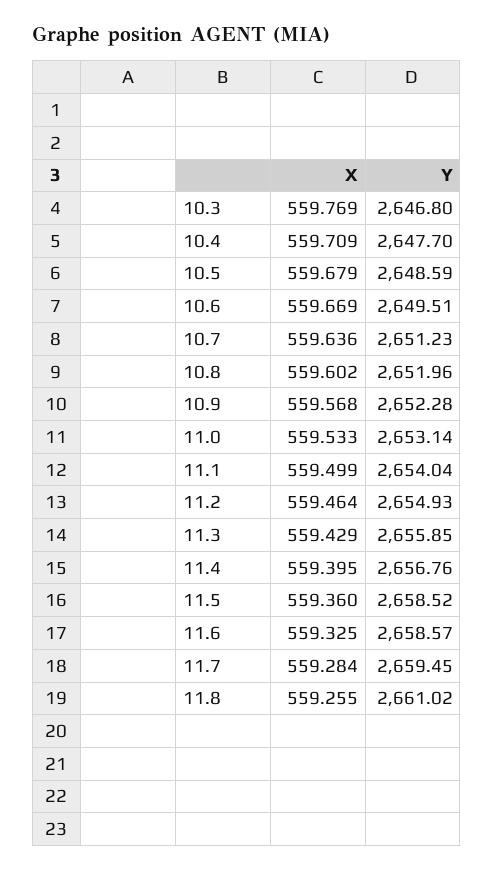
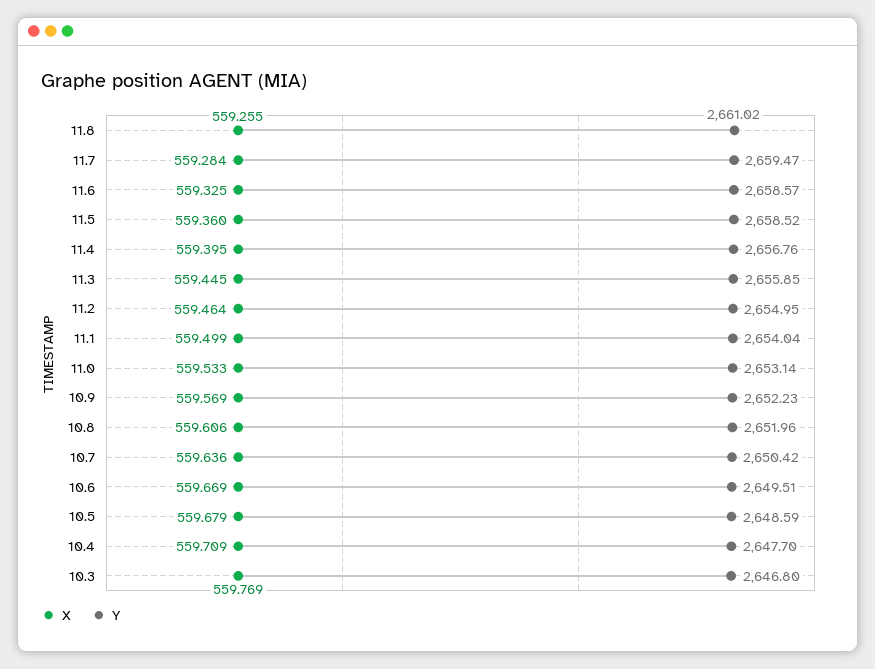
Y, 10.7: 2651.23 -> 2650.42
X, 10.8: 559.602 -> 559.606
X, 10.9: 559.568 -> 559.569
Y, 10.9: 2652.28 -> 2652.23
Y, 11.2: 2654.93 -> 2654.95
X, 11.3: 559.429 -> 559.445
Y, 11.7: 2659.45 -> 2659.47

